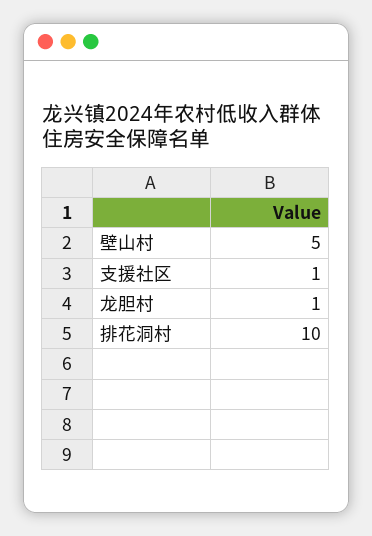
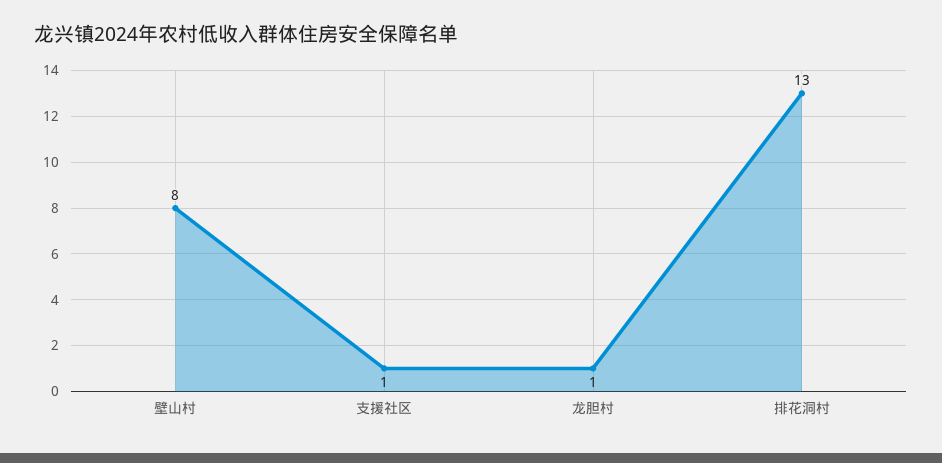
壁山村: 5 -> 8
排花洞村: 10 -> 13

